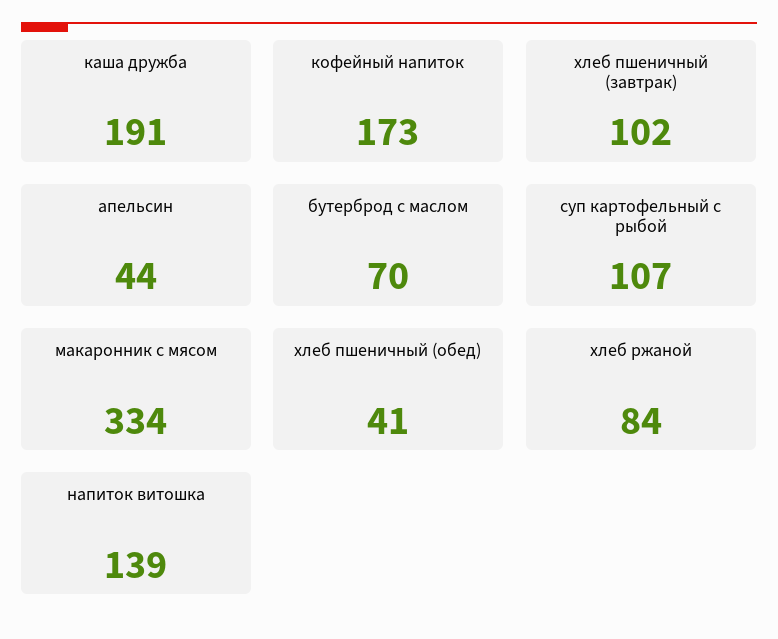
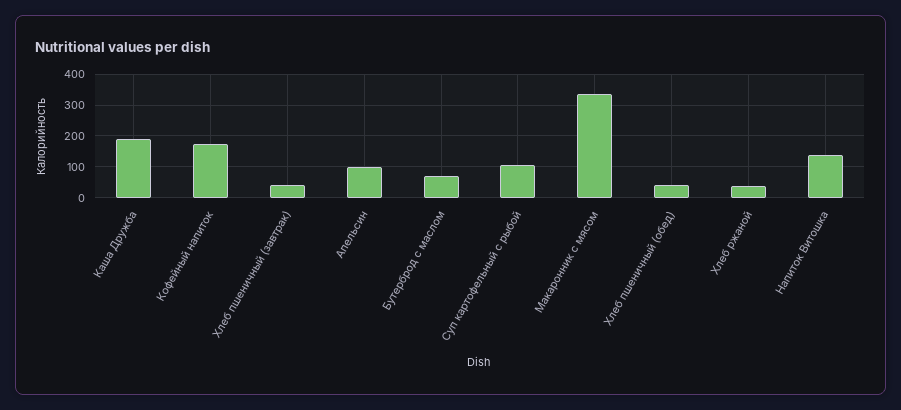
хлеб пшеничный (завтрак): 102 -> 40
апельсин: 44 -> 100
хлеб ржаной: 84 -> 40

